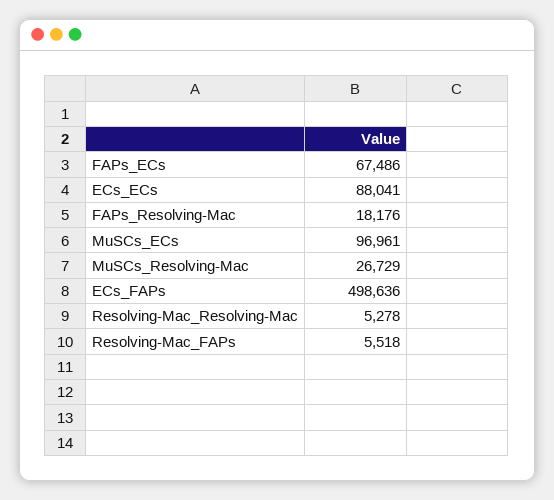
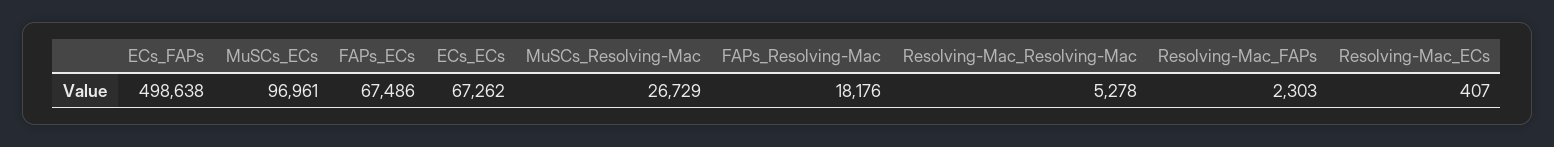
ECs_ECs: 88041 -> 67262
ECs_FAPs: 498636 -> 498638
Resolving-Mac_FAPs: 5518 -> 2303
Resolving-Mac_ECs: none -> 407

